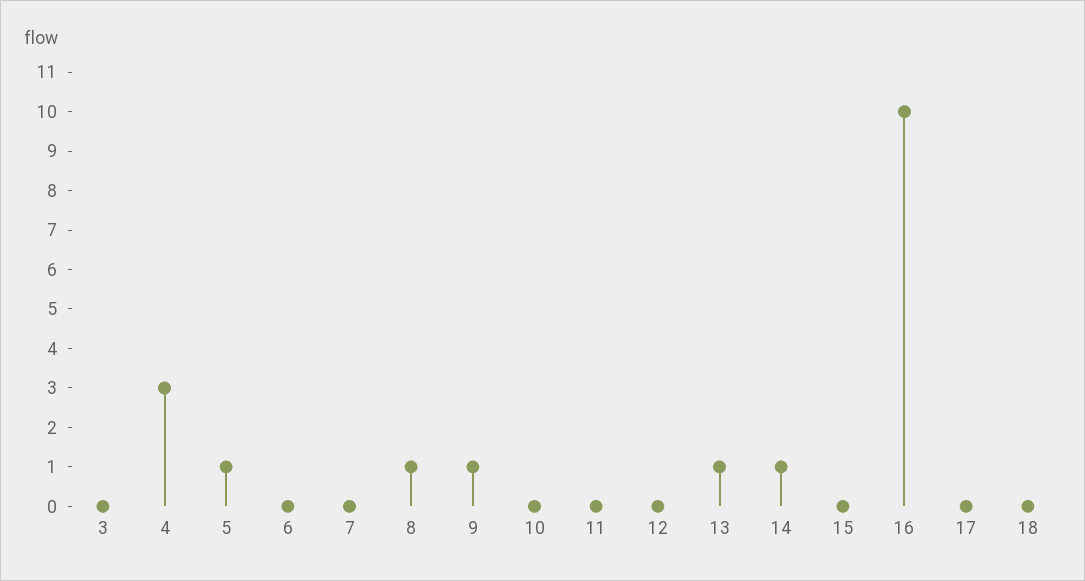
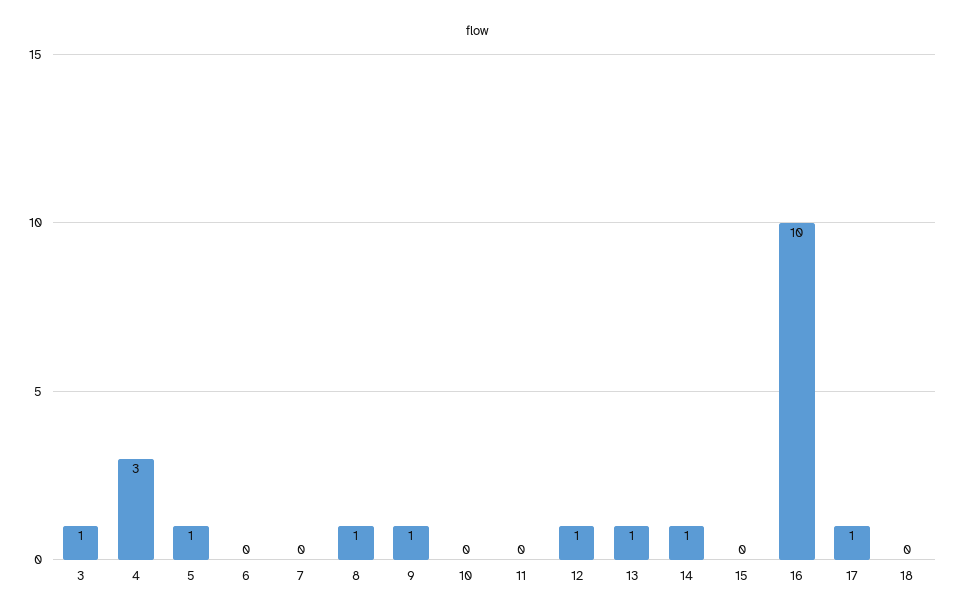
3: 0 -> 1
12: 0 -> 1
17: 0 -> 1

